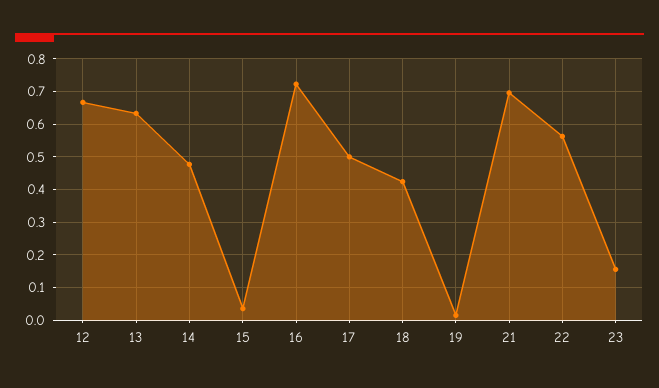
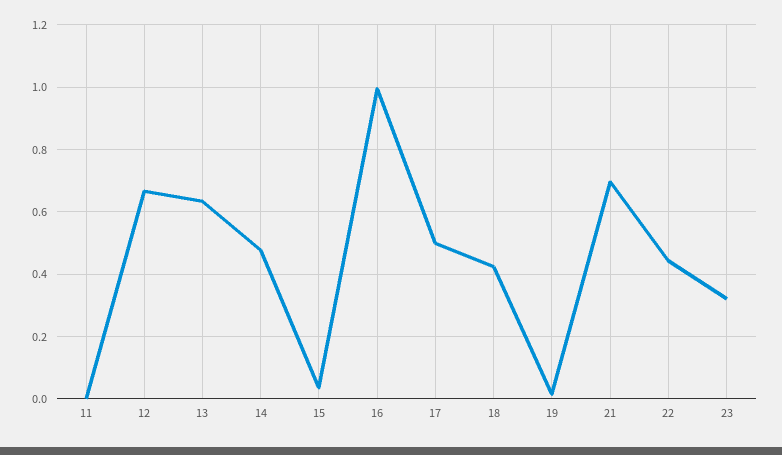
16: 0.72 -> 1
22: 0.56 -> 0.44
23: 0.16 -> 0.32
11: none -> 0

